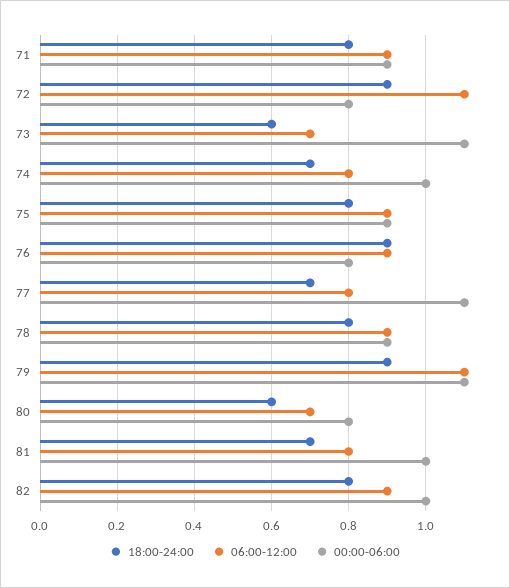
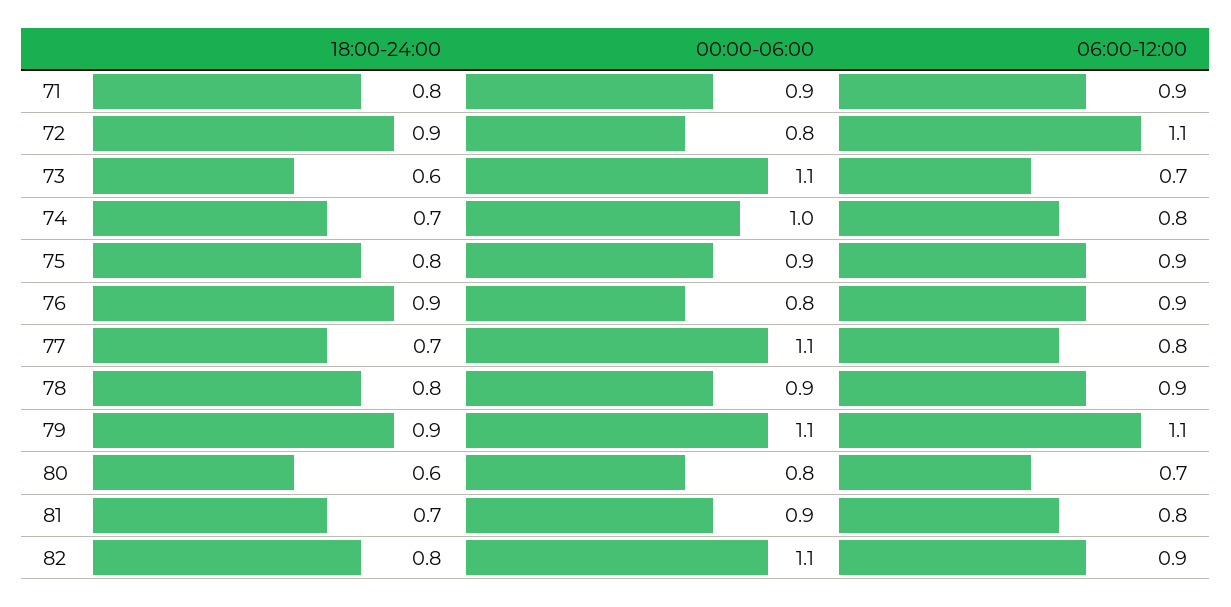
00:00-06:00, 81: 1 -> 0.9
00:00-06:00, 82: 1 -> 1.1

